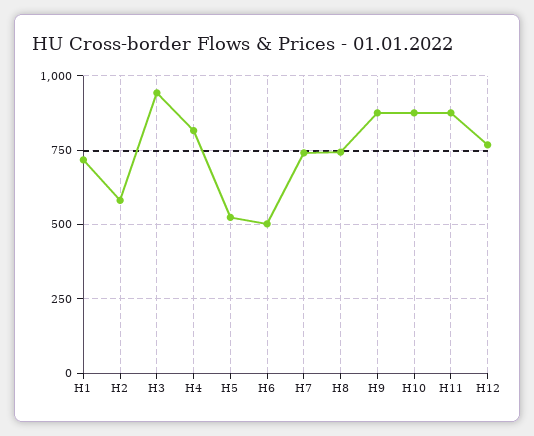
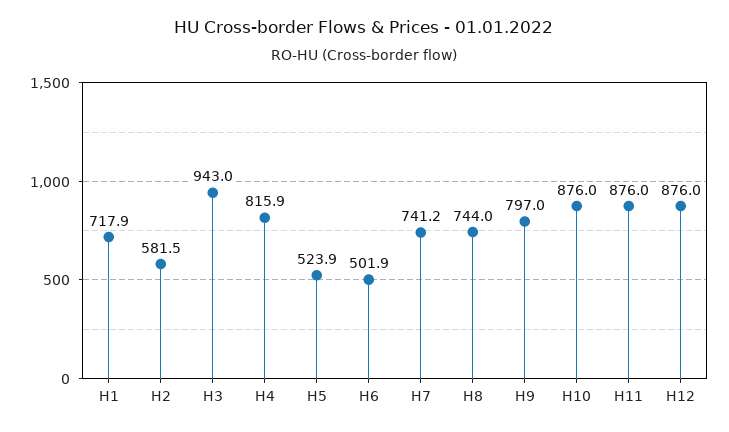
H9: 875 -> 797
H12: 775 -> 876

